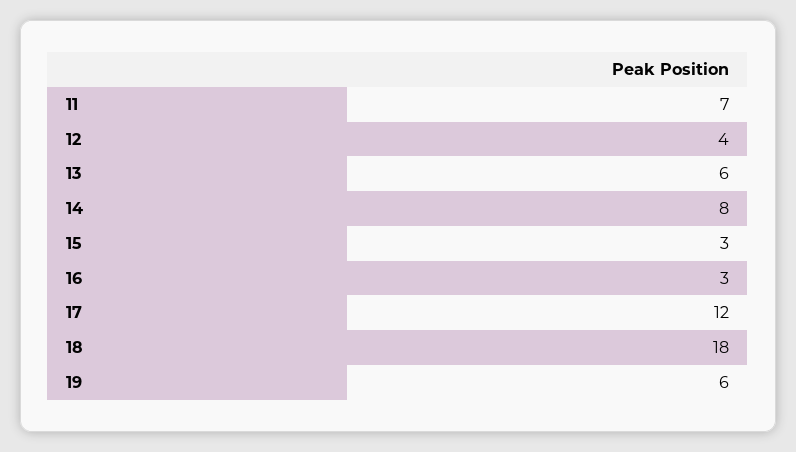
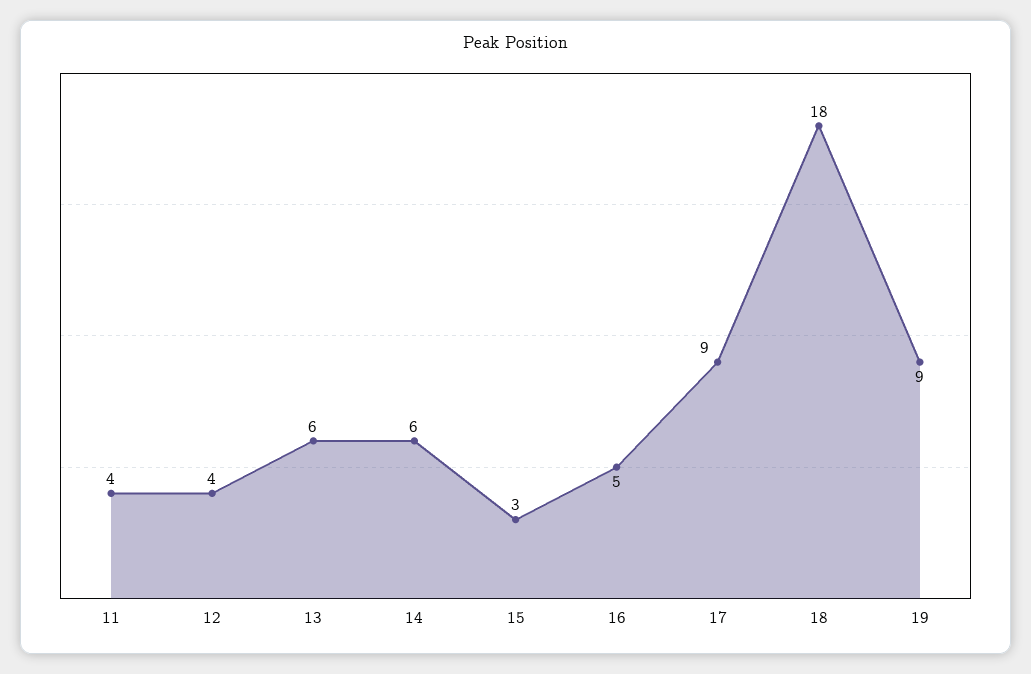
11: 7 -> 4
14: 8 -> 6
16: 3 -> 5
17: 12 -> 9
19: 6 -> 9

